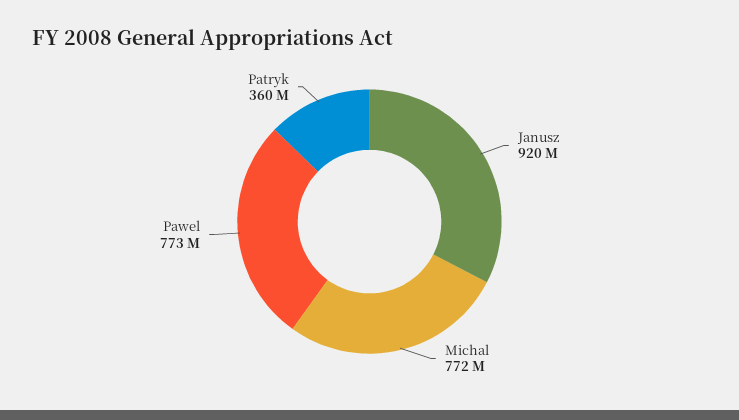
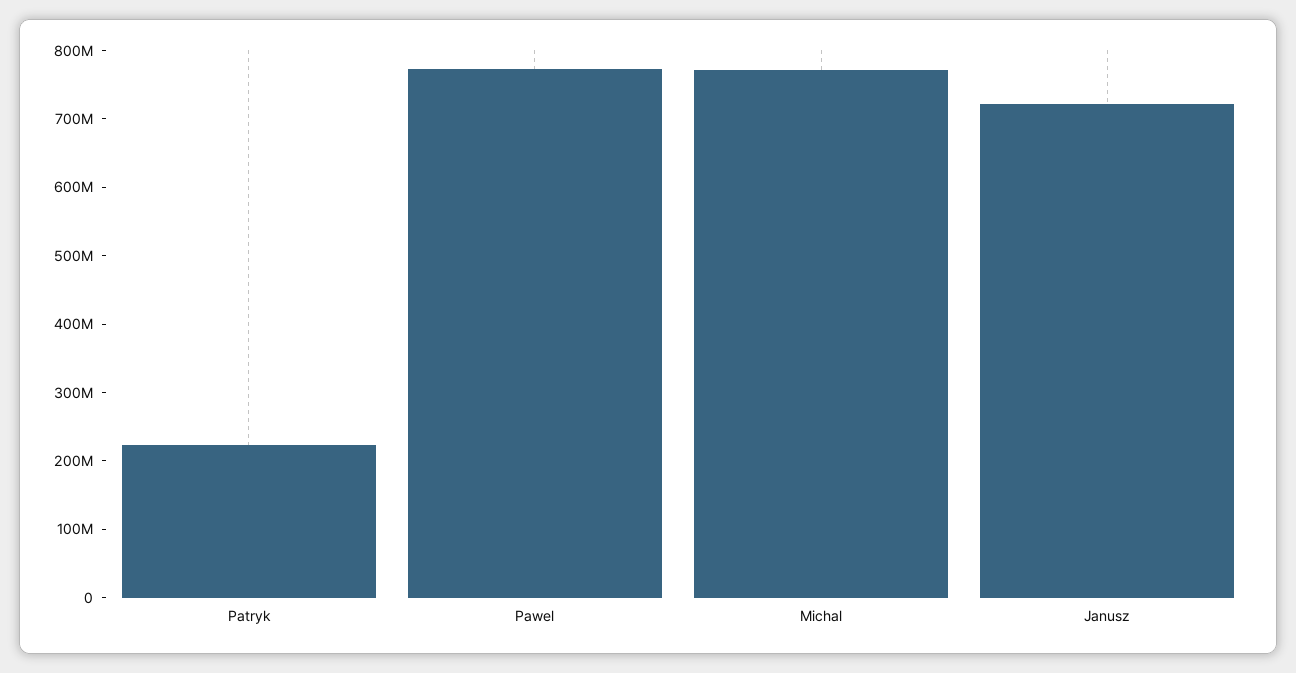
Janusz: 920000000 -> 720000000
Patryk: 360000000 -> 220000000

